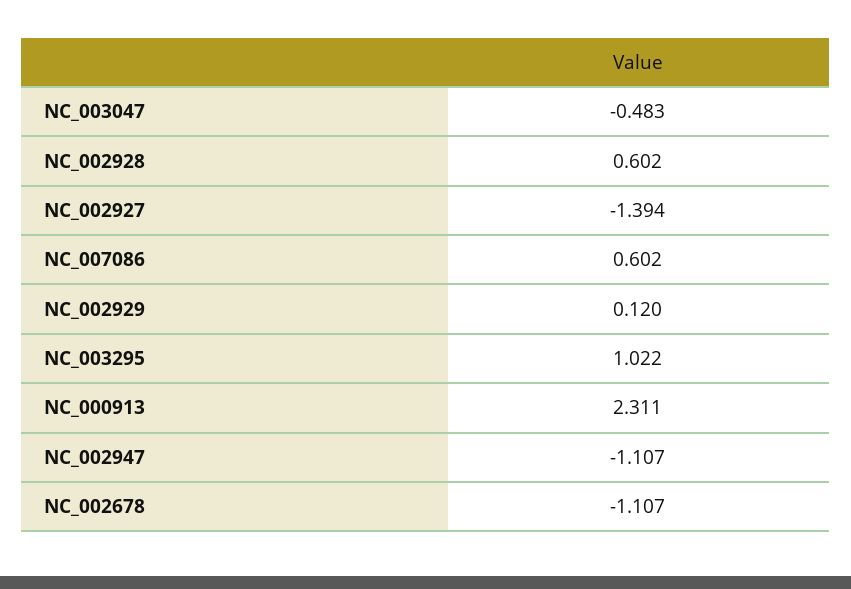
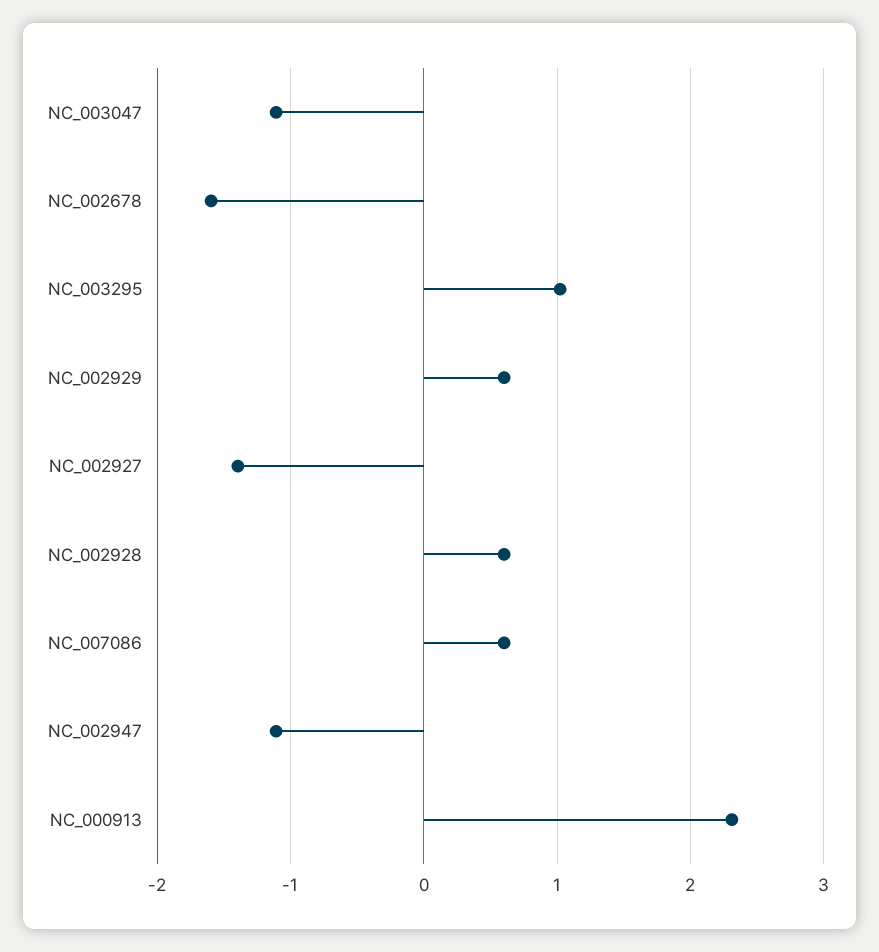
NC_003047: -0.483 -> -1.1
NC_002929: 0.12 -> 0.6
NC_002678: -1.107 -> -1.6

